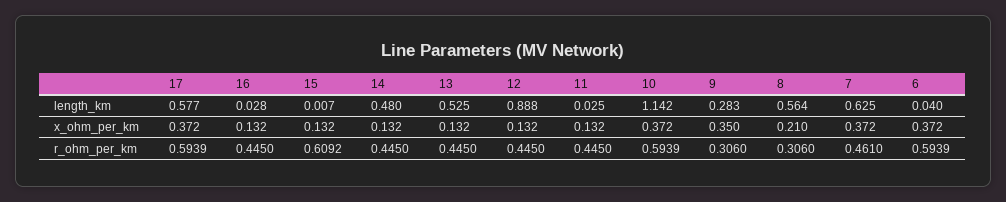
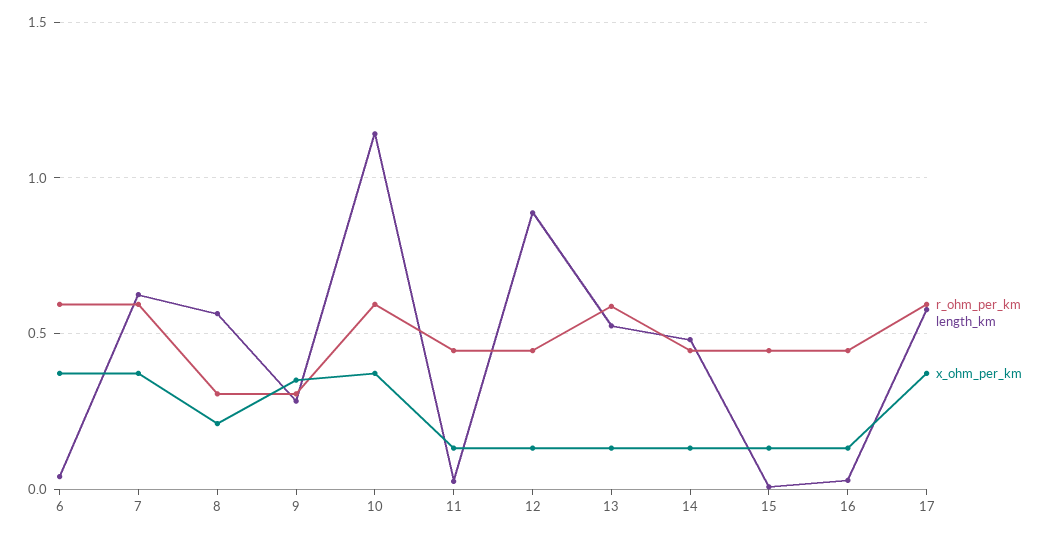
r_ohm_per_km, 15: 0.6092 -> 0.45
r_ohm_per_km, 13: 0.445 -> 0.6
r_ohm_per_km, 7: 0.461 -> 0.6

